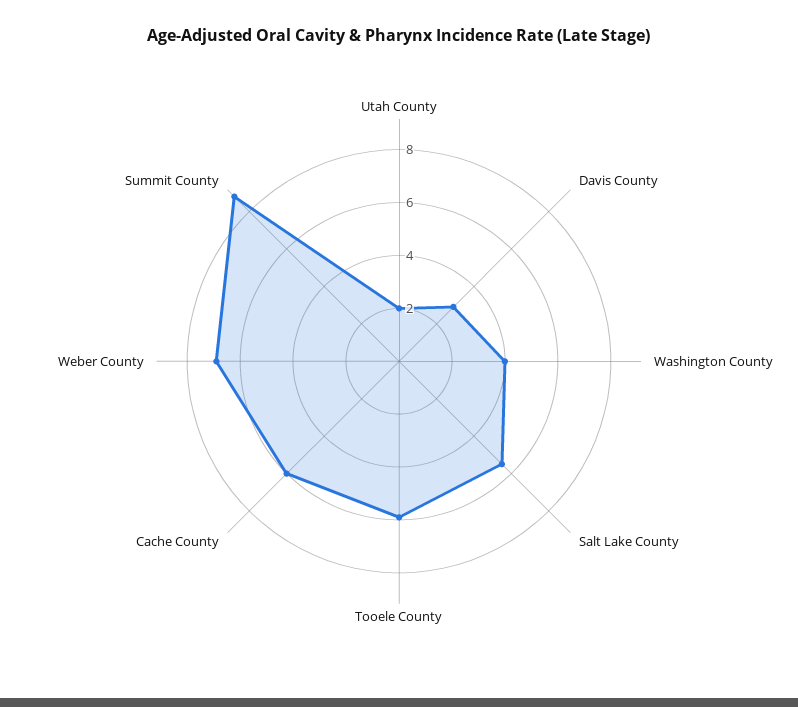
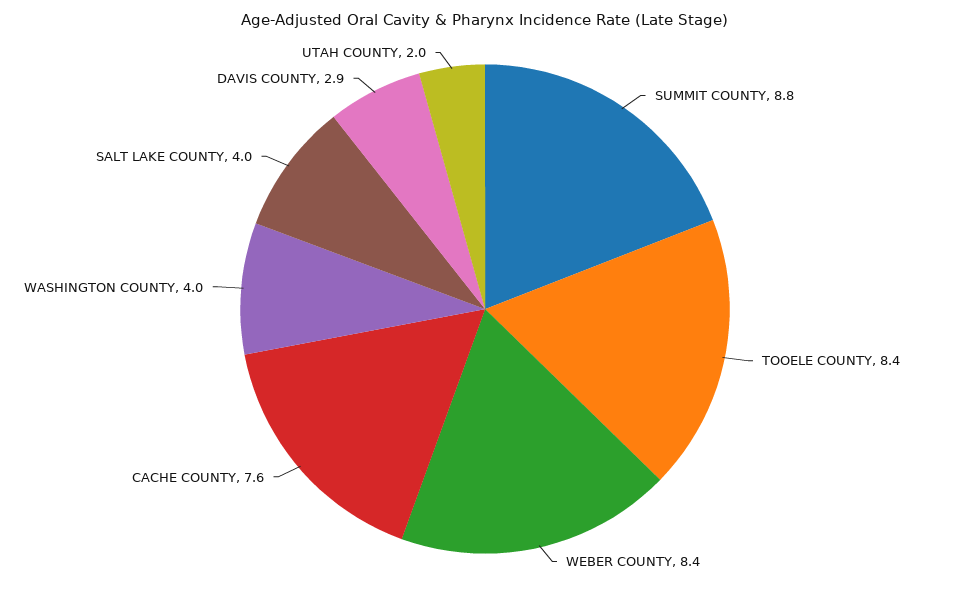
Salt Lake County: 5.5 -> 4
Tooele County: 6 -> 8.4
Cache County: 6 -> 7.6
Weber County: 7 -> 8.4

